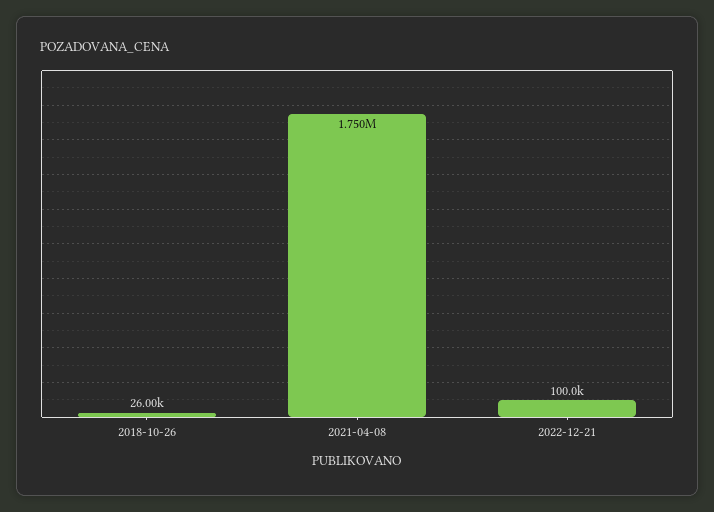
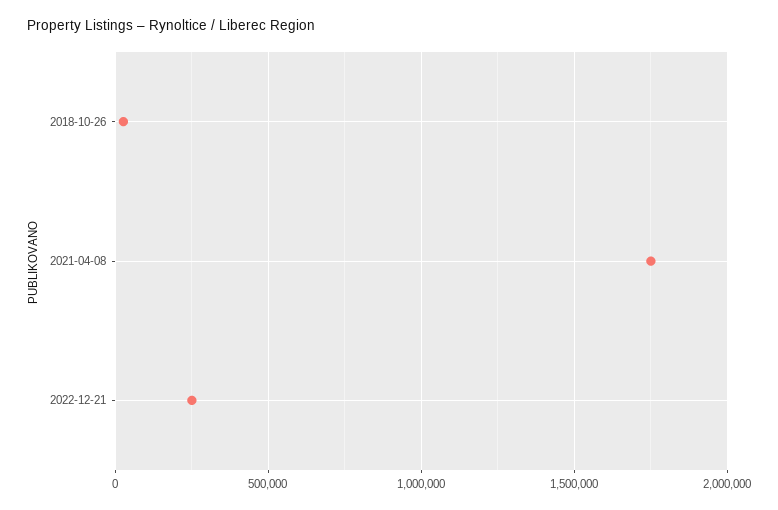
2022-12-21: 100000 -> 250000

